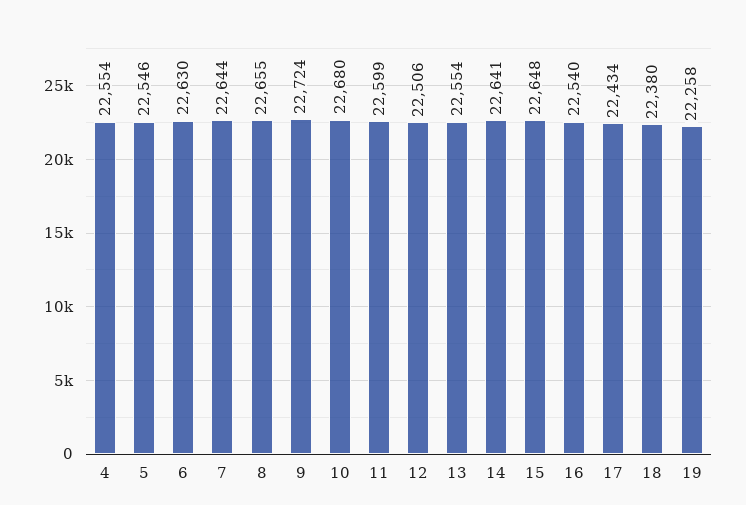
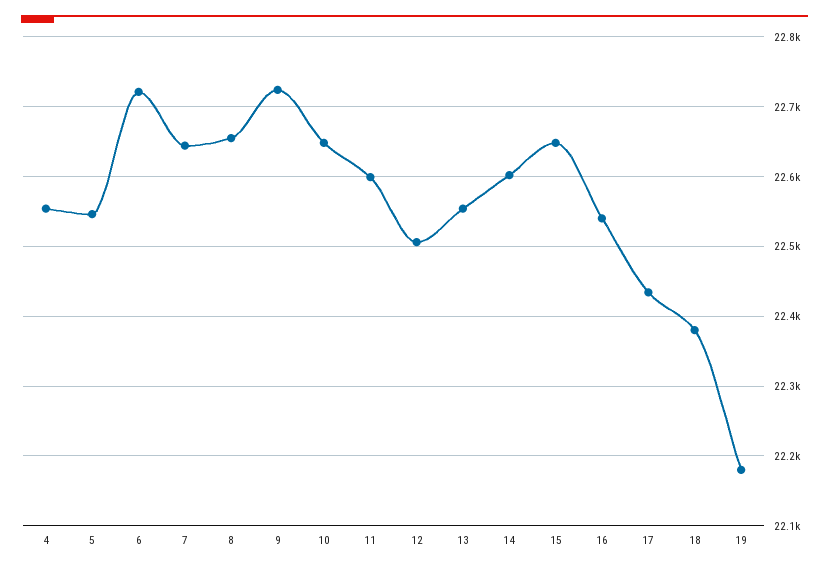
6: 22630 -> 22720
10: 22680 -> 22650
14: 22641 -> 22600
19: 22258 -> 22180

